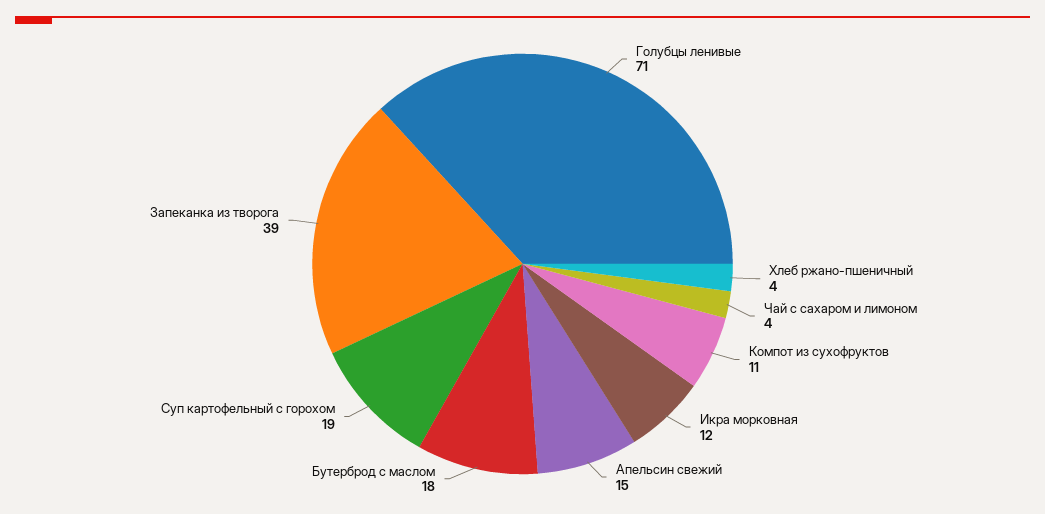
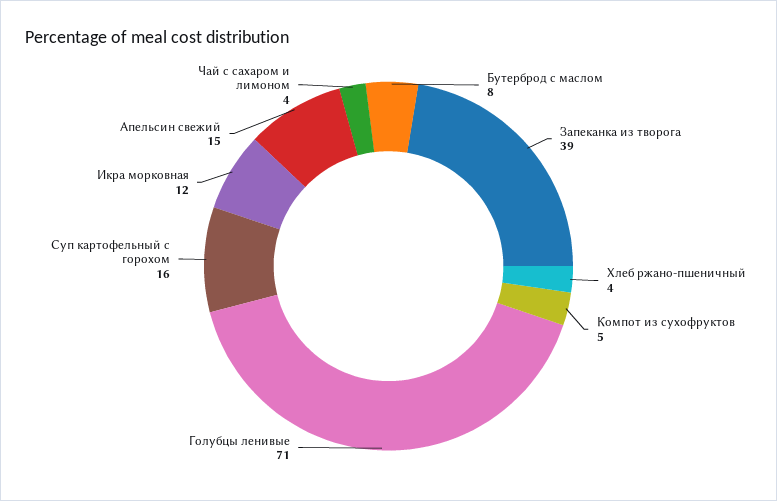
Компот из сухофруктов: 11 -> 5
Бутерброд с маслом: 18 -> 8
Суп картофельный с горохом: 19 -> 16

